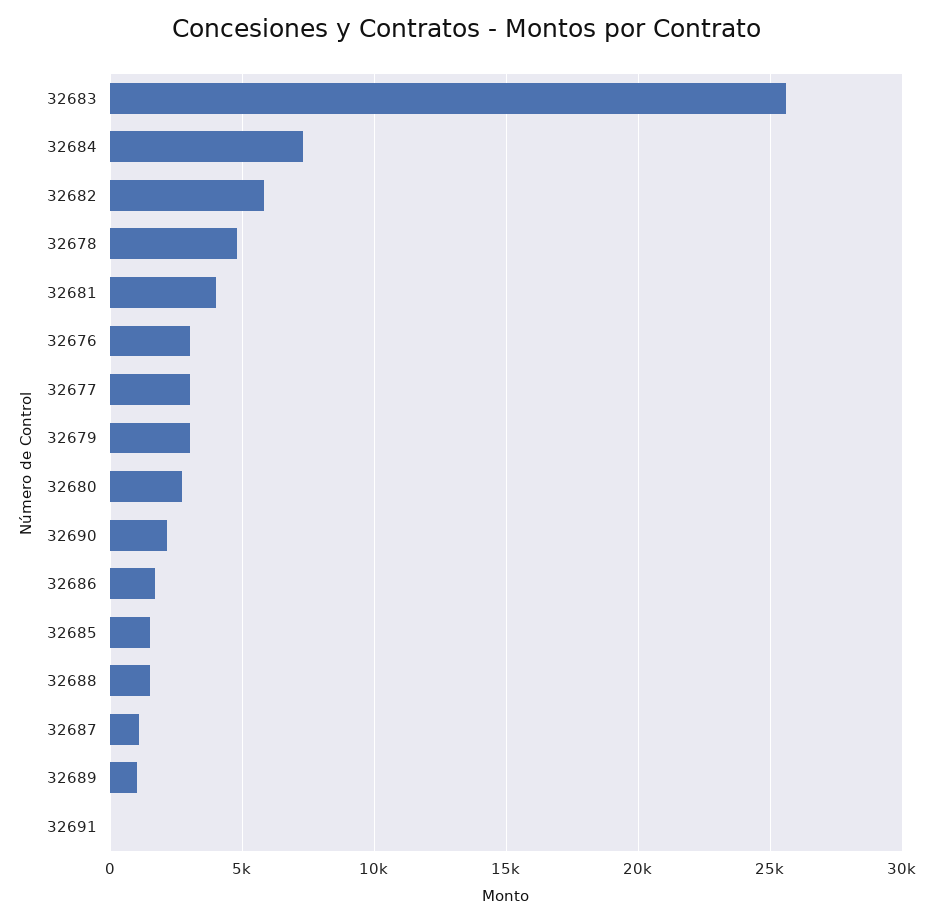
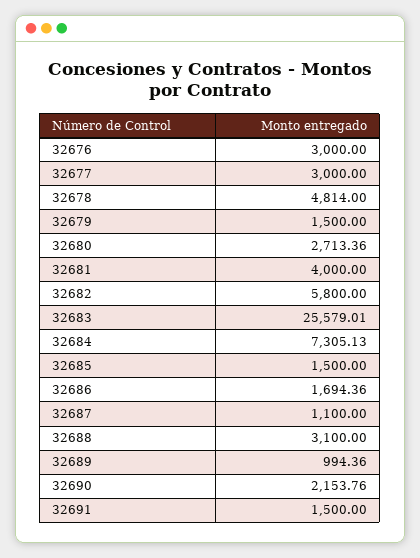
32679: 3000 -> 1500
32688: 1500 -> 3100
32691: 0 -> 1500

